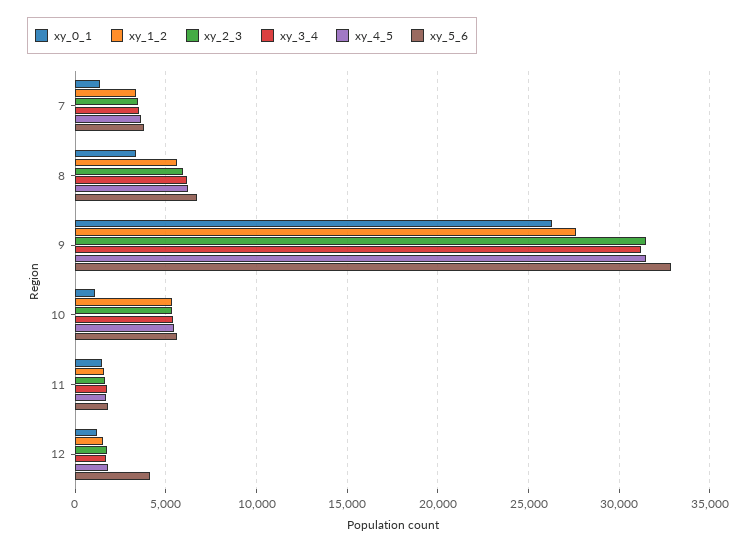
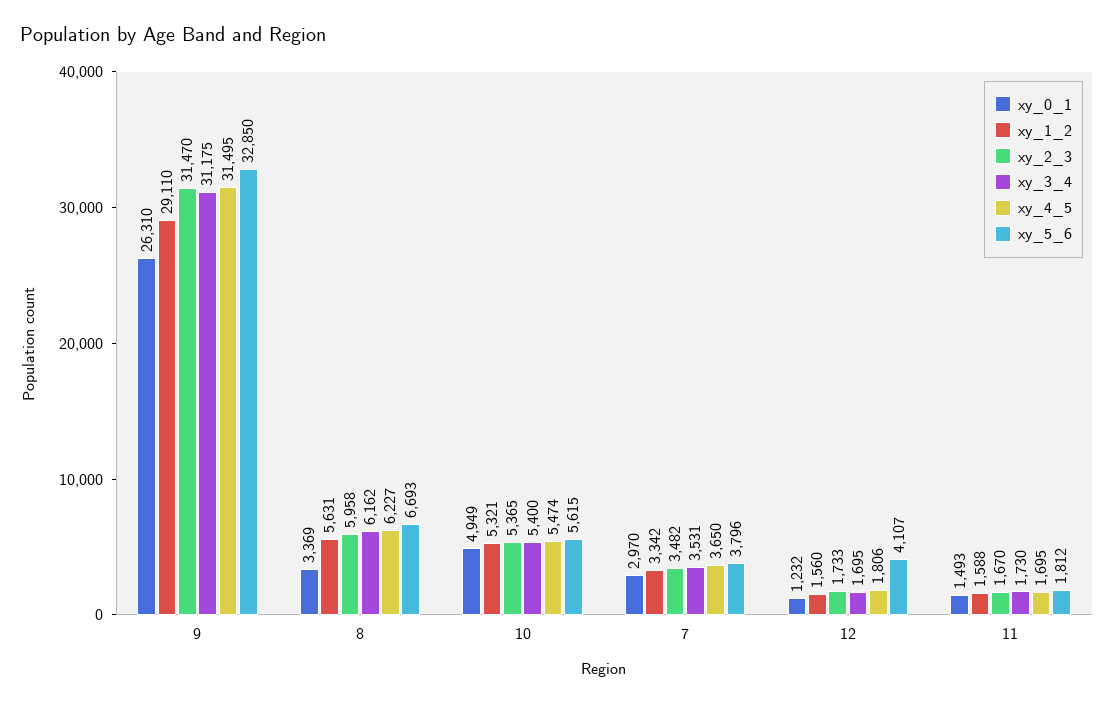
xy_0_1, 7: 1500 -> 2970
xy_1_2, 9: 27500 -> 29110
xy_0_1, 10: 1000 -> 4949

